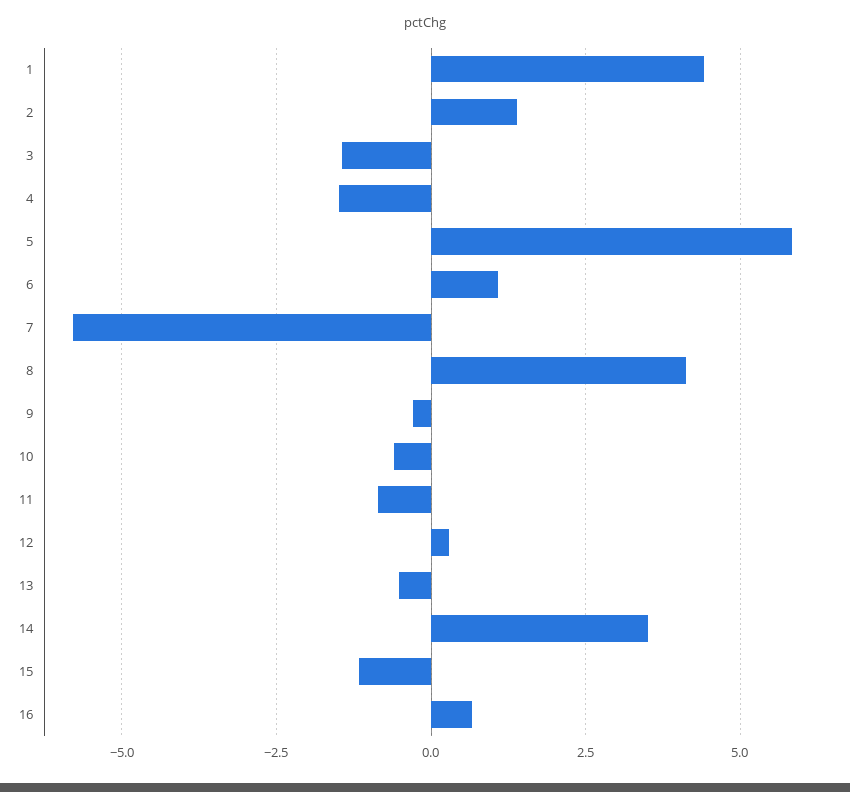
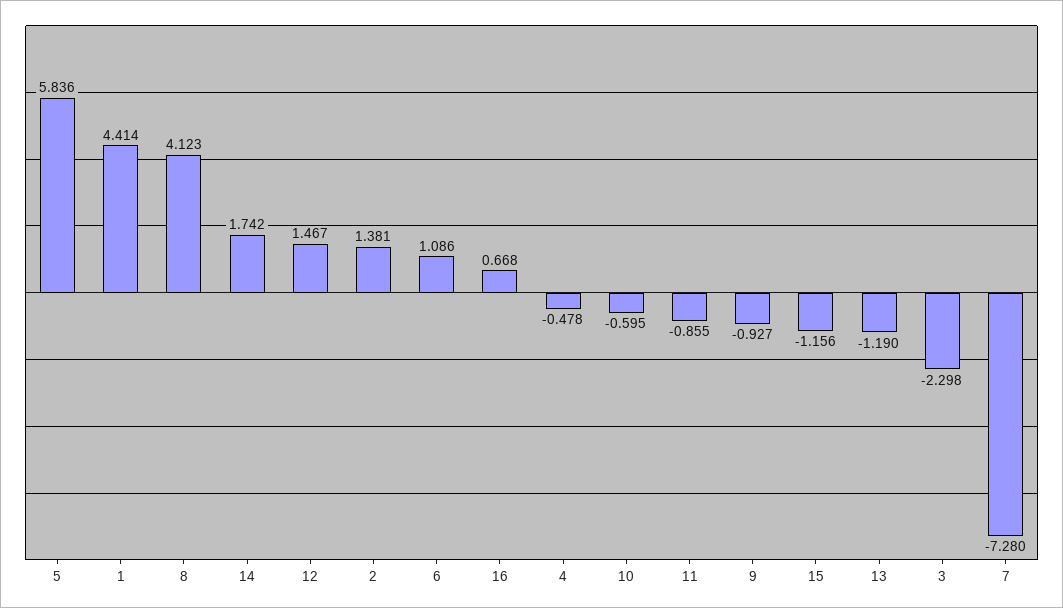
3: -1.5 -> -2.298
4: -1.5 -> -0.478
7: -5.75 -> -7.28
9: -0.25 -> -0.927
12: 0.25 -> 1.467
13: -0.5 -> -1.19
14: 3.5 -> 1.742

